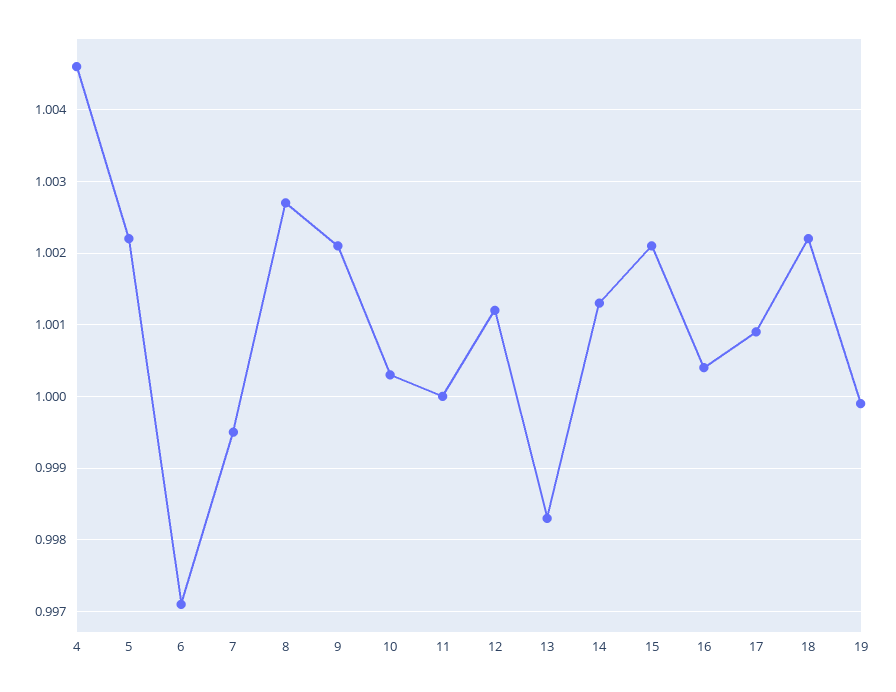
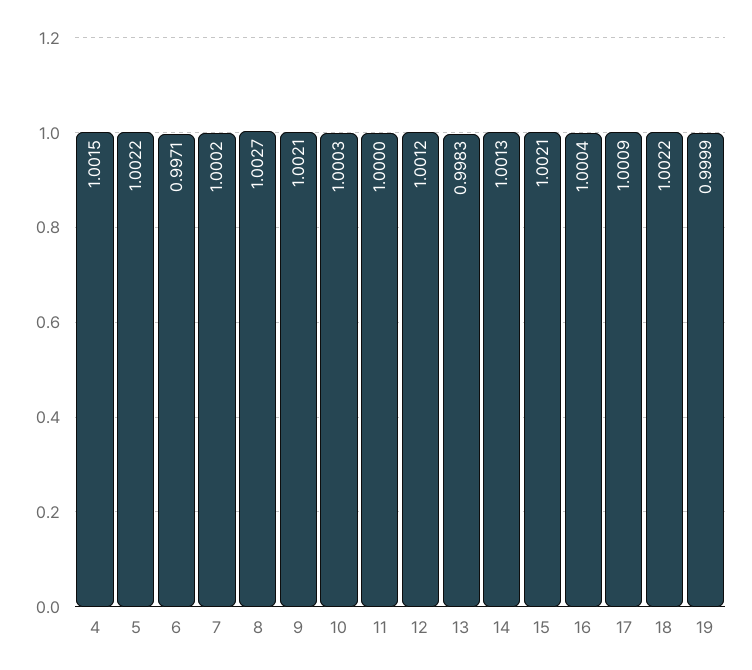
4: 1.0046 -> 1.0015
7: 0.9995 -> 1.0002

